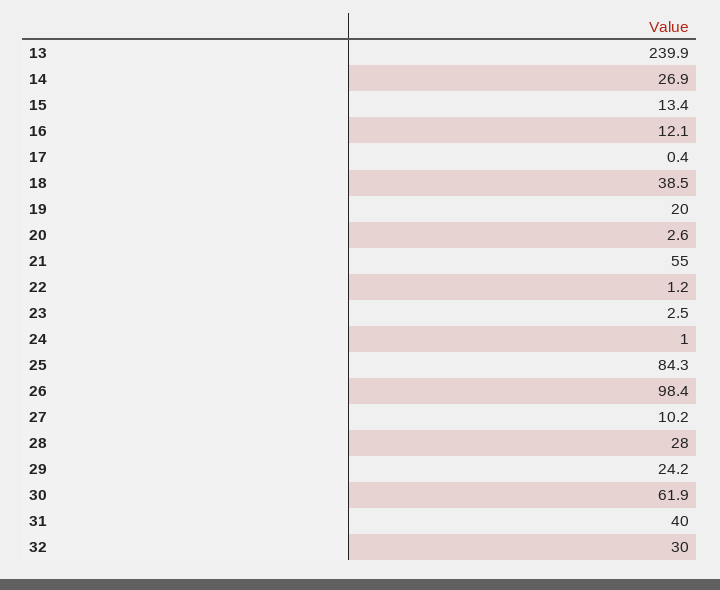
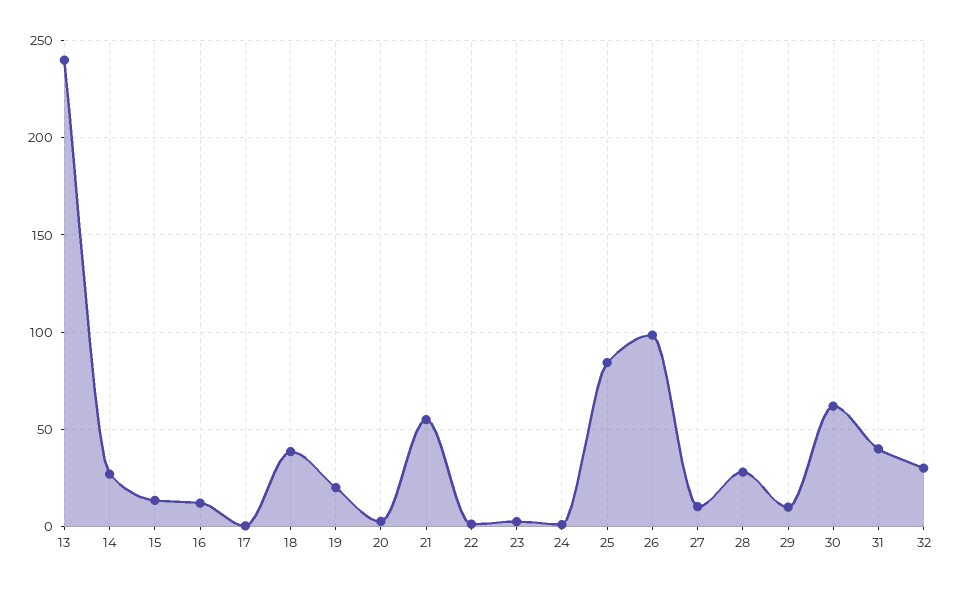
29: 24.2 -> 10

